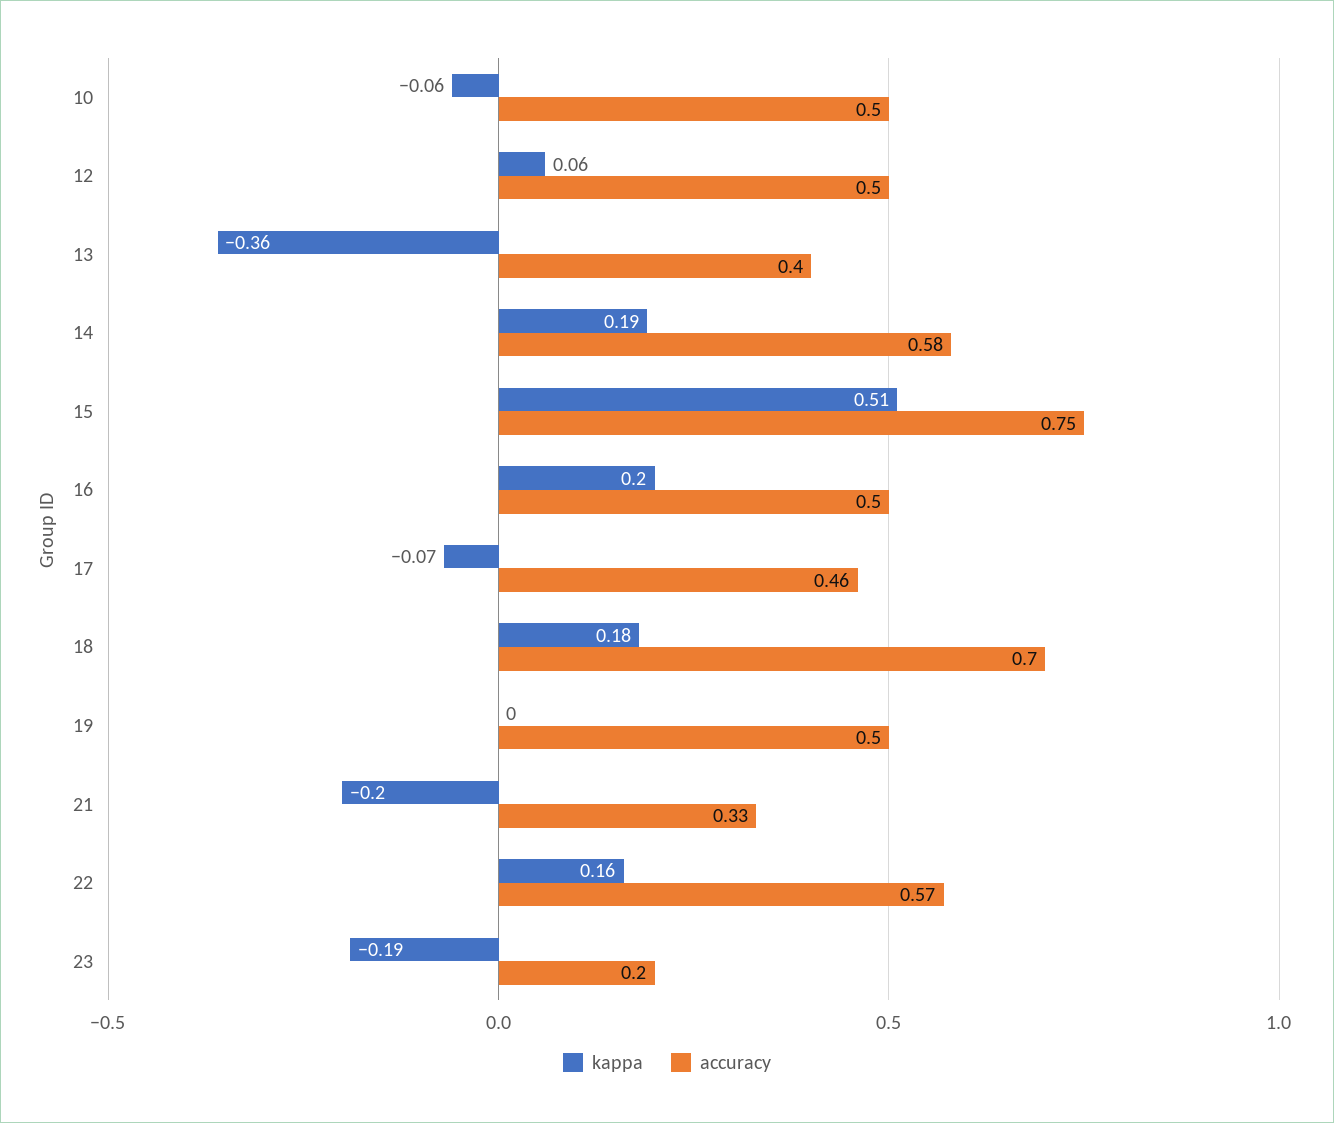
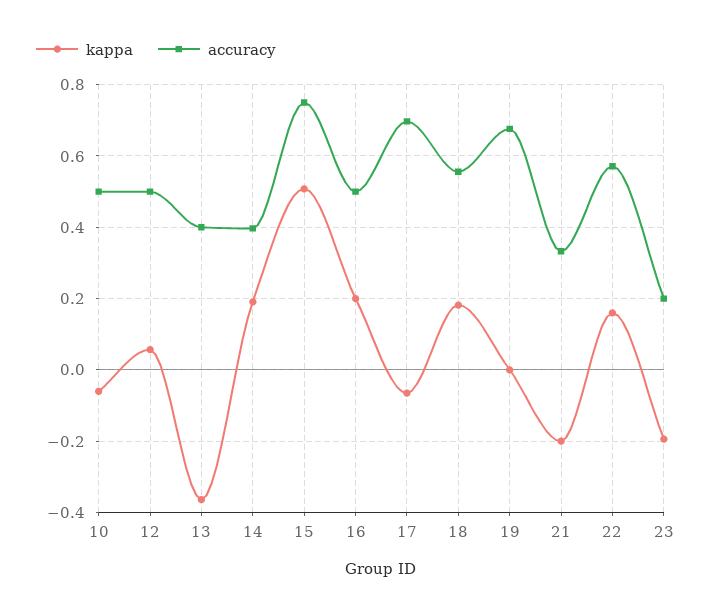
accuracy, 14: 0.58 -> 0.4
accuracy, 17: 0.46 -> 0.7
accuracy, 18: 0.7 -> 0.56
accuracy, 19: 0.5 -> 0.68

